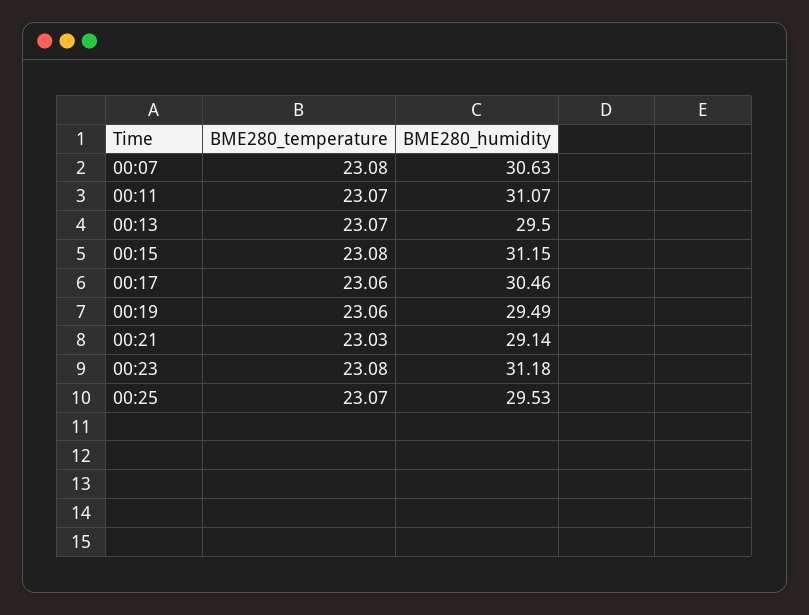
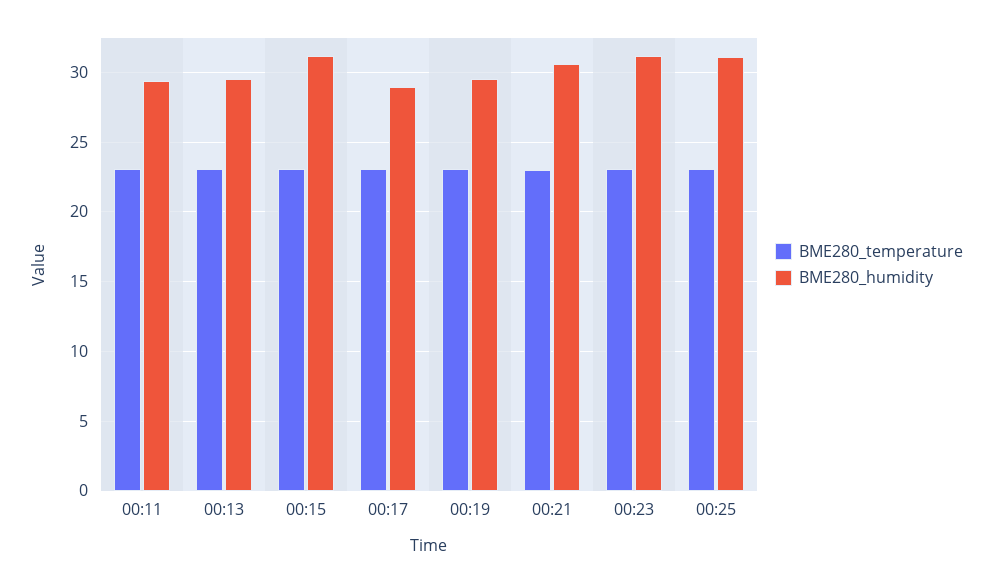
BME280_temperature, 00:07: 23.08 -> none
BME280_humidity, 00:07: 30.63 -> none
BME280_humidity, 00:11: 31.07 -> 29.5
BME280_humidity, 00:17: 30.46 -> 29
BME280_humidity, 00:21: 29.14 -> 30.5
BME280_humidity, 00:25: 29.53 -> 31

